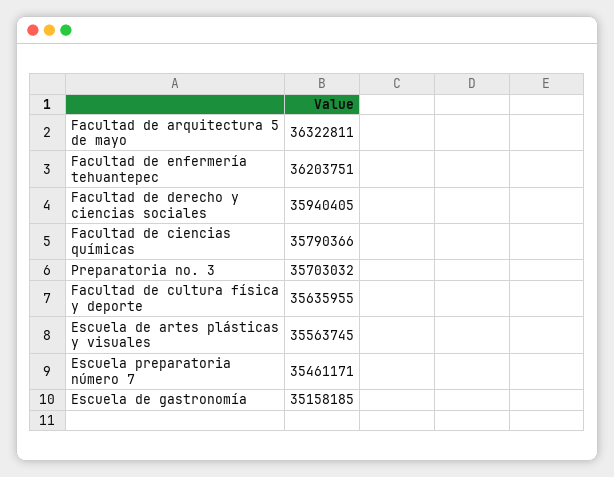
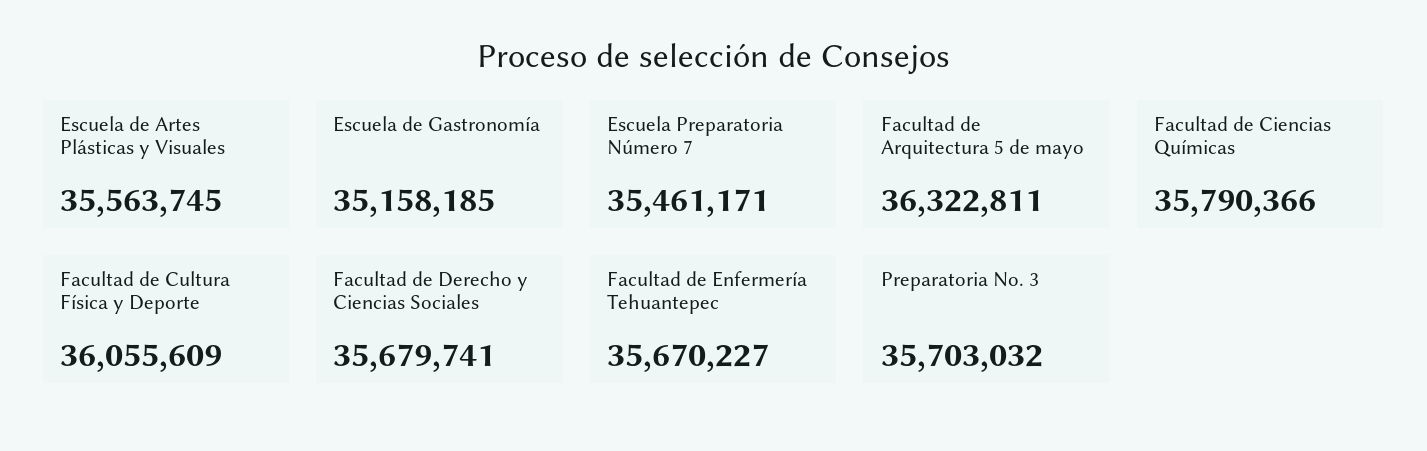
Facultad de enfermería tehuantepec: 36203751 -> 35670227
Facultad de derecho y ciencias sociales: 35940405 -> 35679741
Facultad de cultura física y deporte: 35635955 -> 36055609

